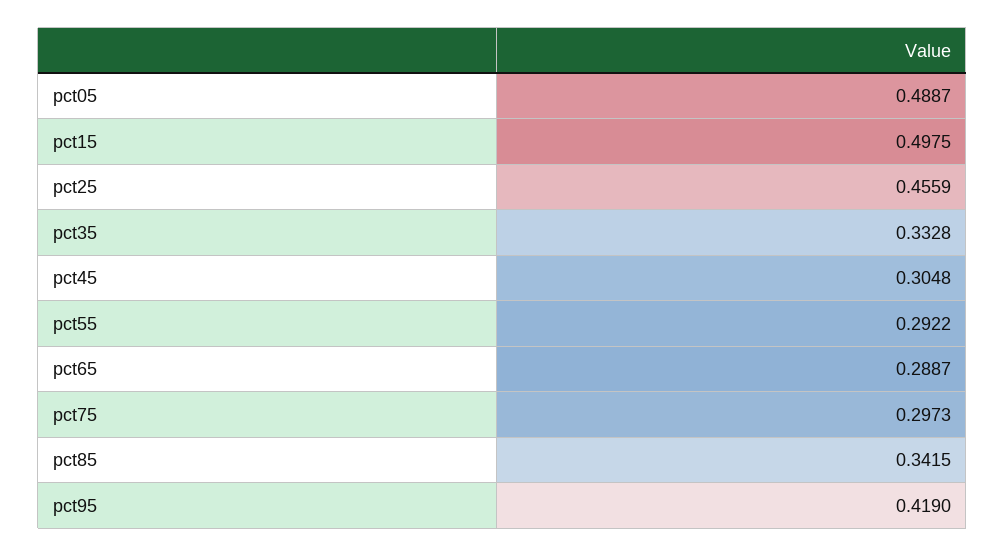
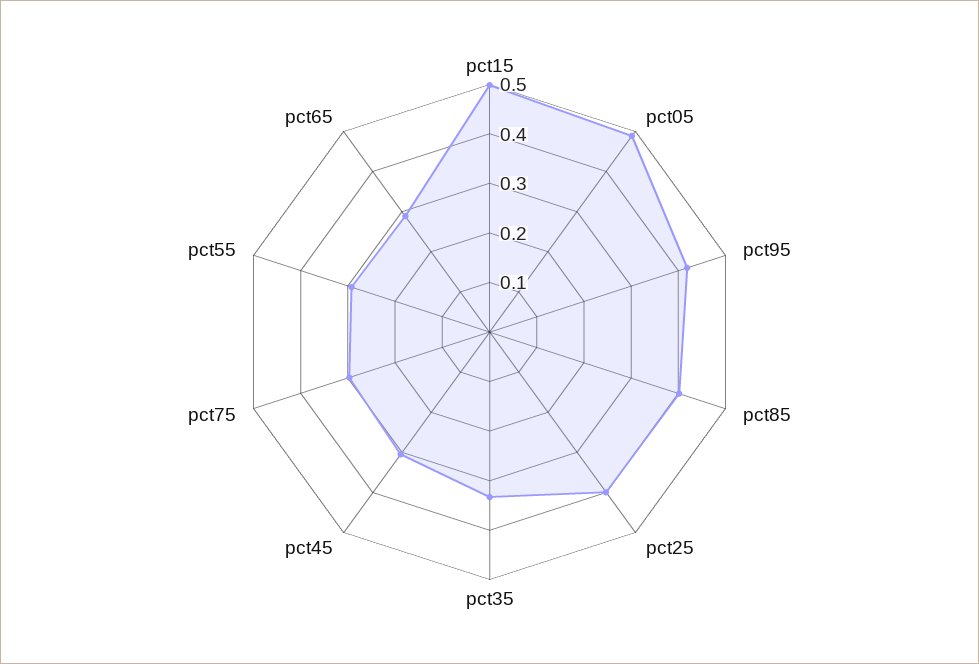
pct25: 0.4559 -> 0.4
pct85: 0.3415 -> 0.4

